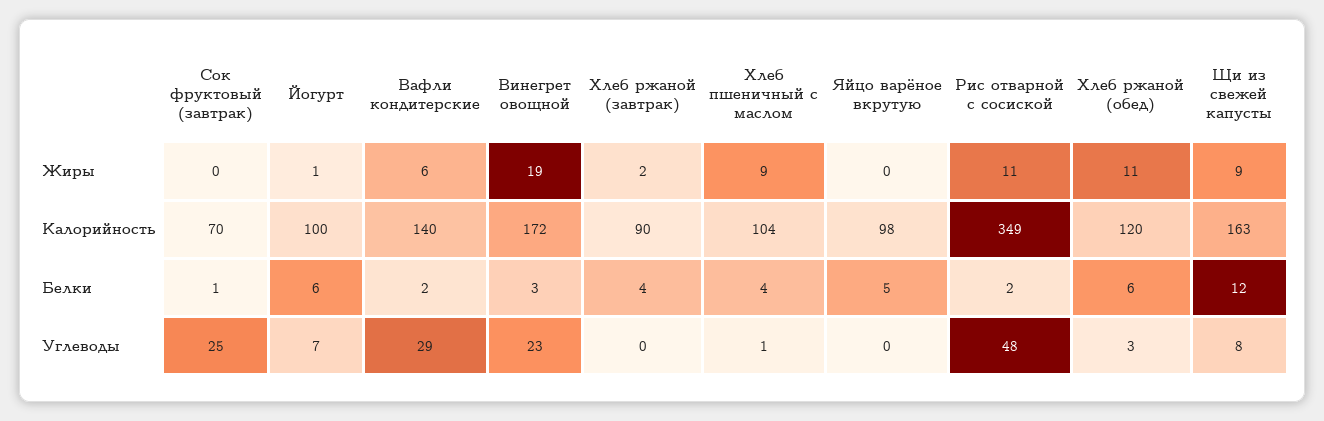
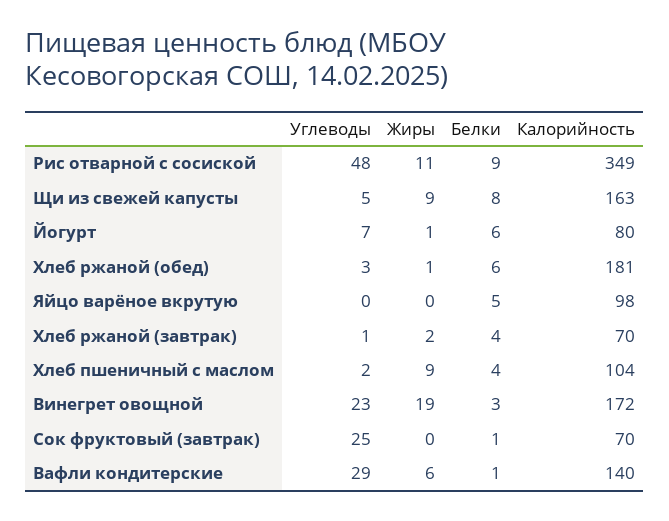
Хлеб ржаной (обед), Жиры: 11 -> 1
Йогурт, Калорийность: 100 -> 80
Хлеб ржаной (завтрак), Калорийность: 90 -> 70
Хлеб ржаной (обед), Калорийность: 120 -> 181
Вафли кондитерские, Белки: 2 -> 1
Рис отварной с сосиской, Белки: 2 -> 9
Щи из свежей капусты, Белки: 12 -> 8
Хлеб ржаной (завтрак), Углеводы: 0 -> 1
Хлеб пшеничный с маслом, Углеводы: 1 -> 2
Щи из свежей капусты, Углеводы: 8 -> 5

